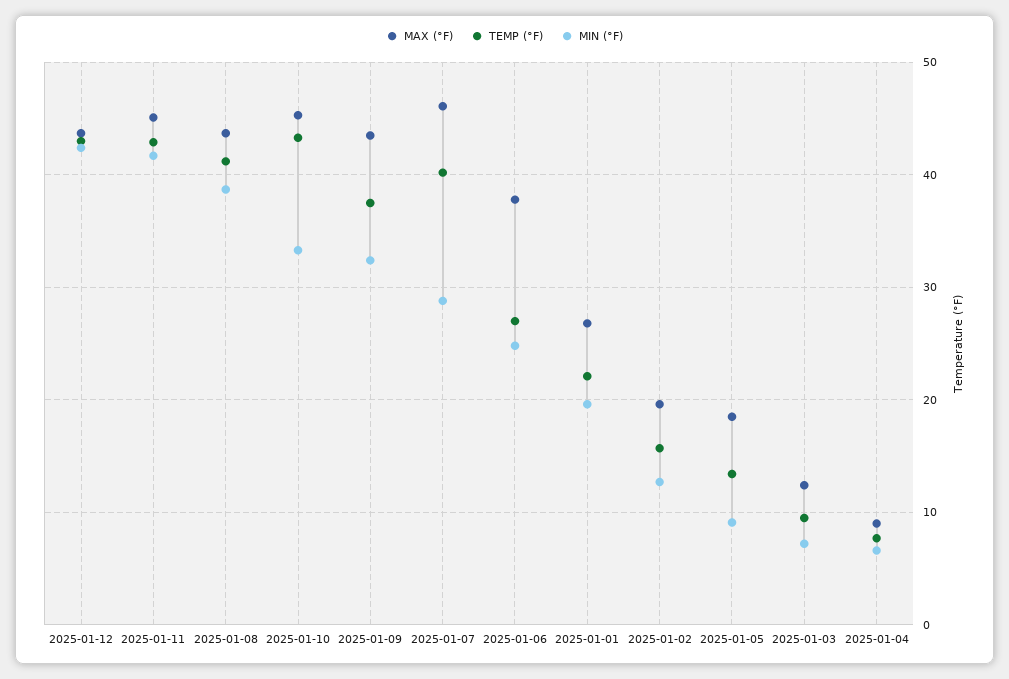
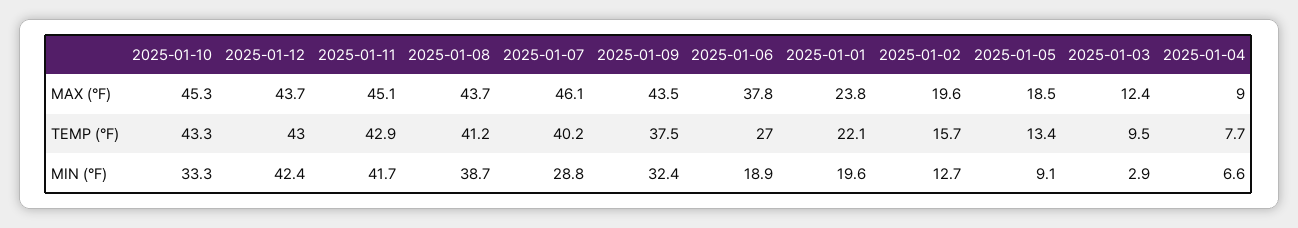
MIN (°F), 2025-01-06: 25 -> 18.9
MAX (°F), 2025-01-01: 27 -> 23.8
MIN (°F), 2025-01-03: 7 -> 2.9

